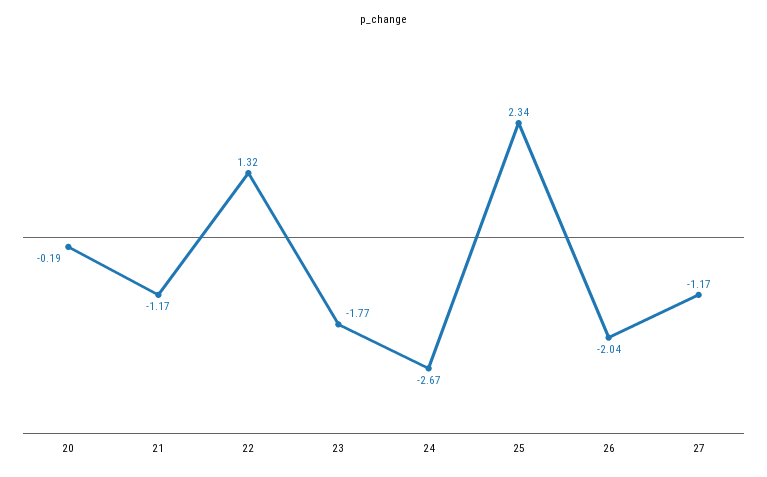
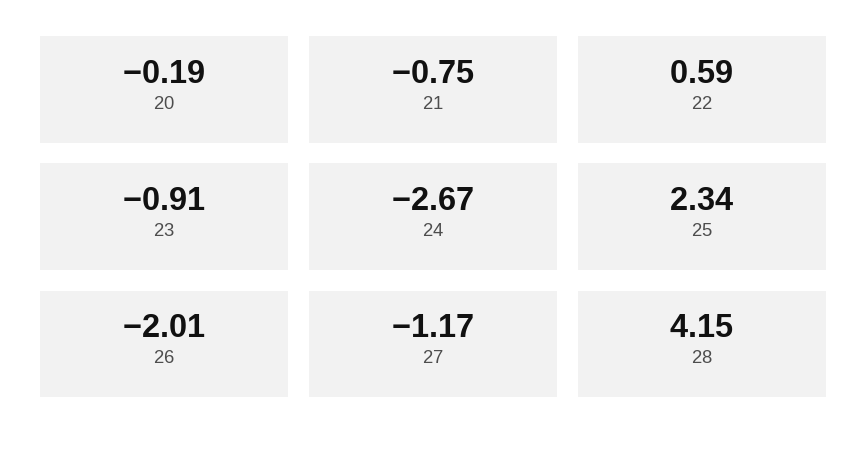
21: -1.17 -> -0.75
22: 1.32 -> 0.59
23: -1.77 -> -0.91
26: -2.04 -> -2.01
28: none -> 4.15

